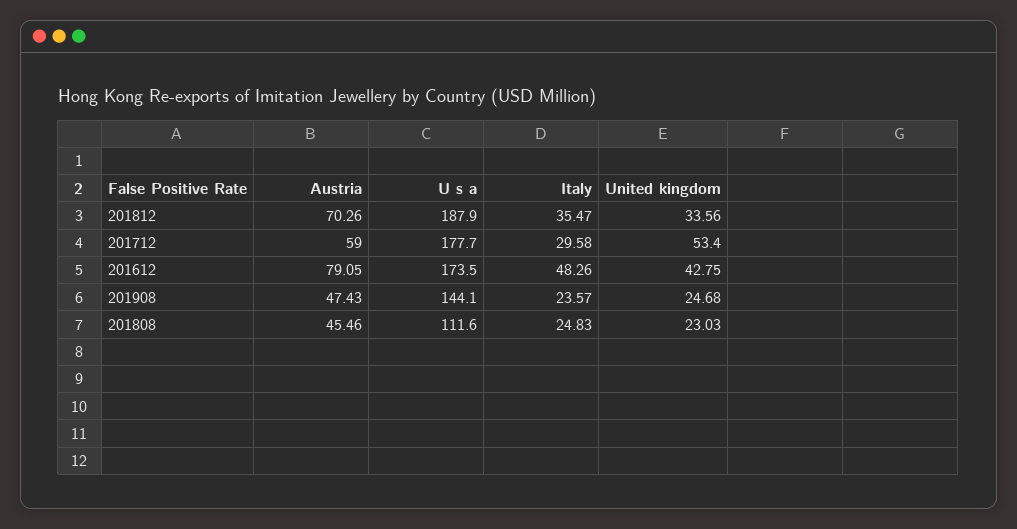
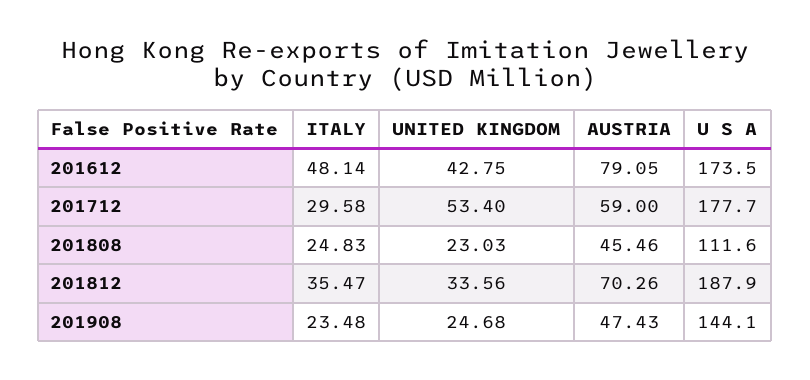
Italy, 201612: 48.26 -> 48.14
Italy, 201908: 23.57 -> 23.48

